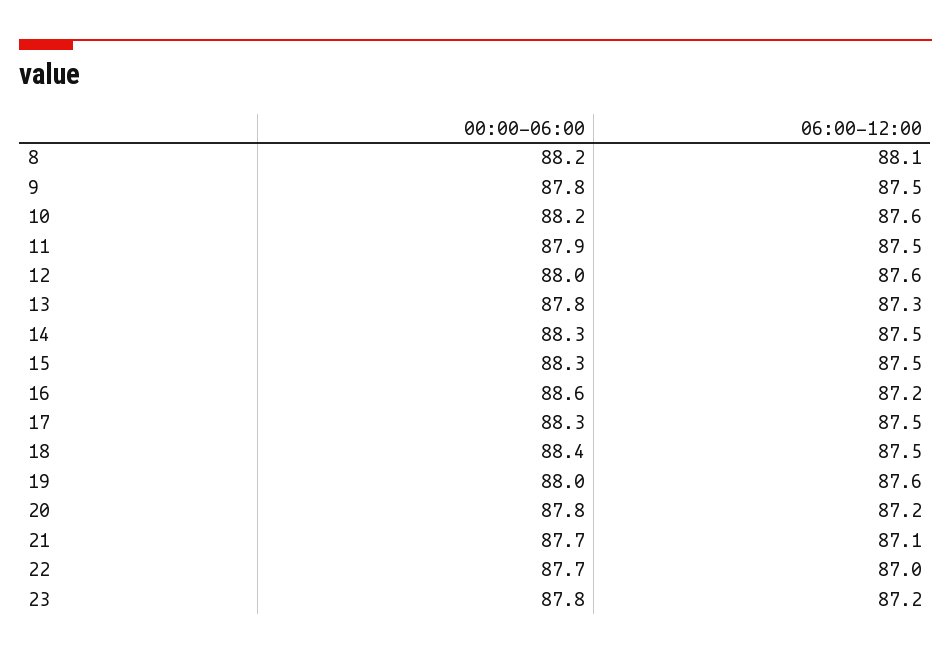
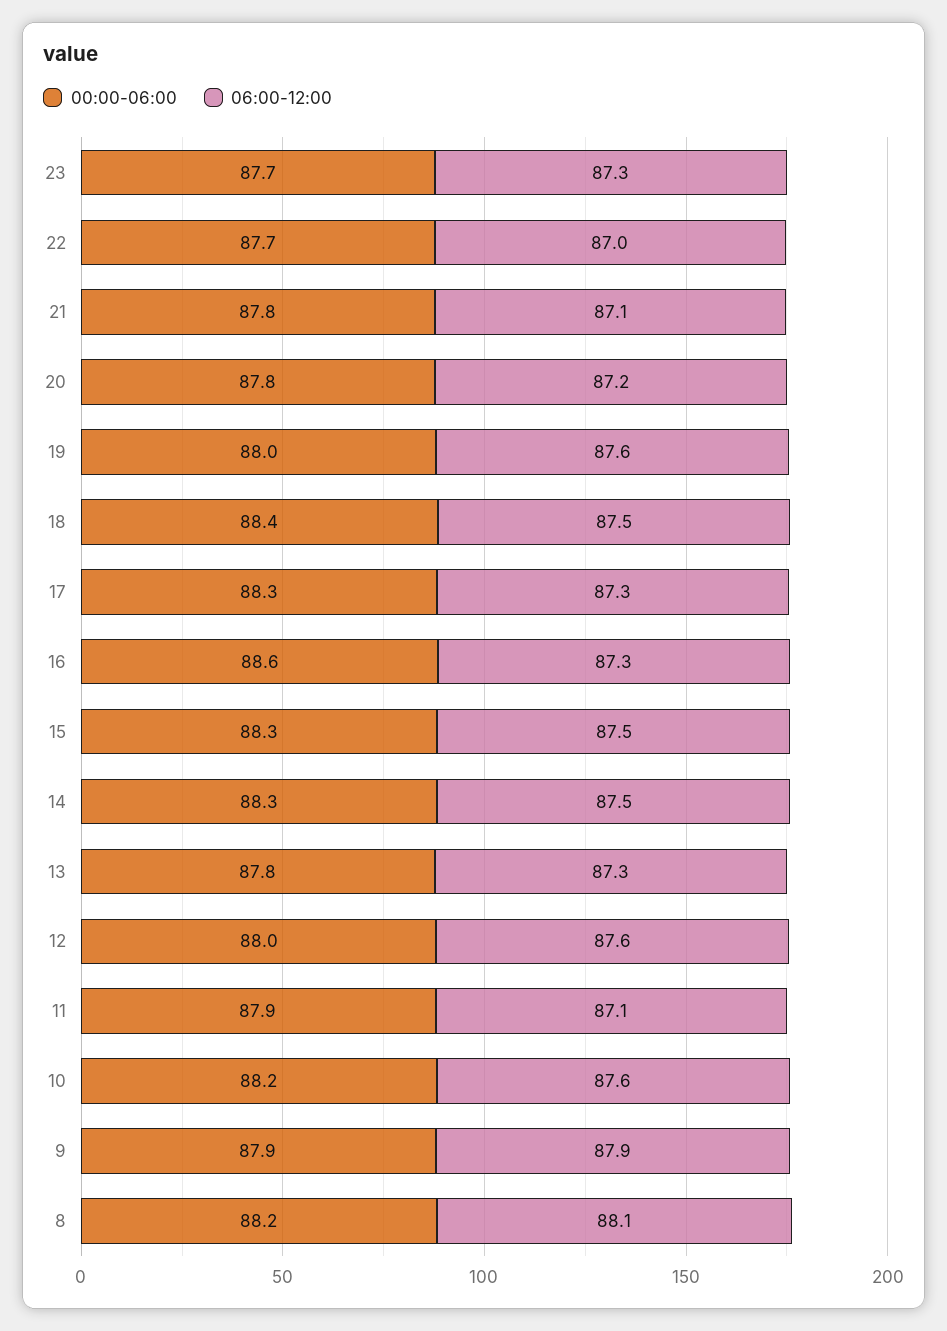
00:00-06:00, 9: 87.8 -> 87.9
06:00-12:00, 9: 87.5 -> 87.9
06:00-12:00, 11: 87.5 -> 87.1
06:00-12:00, 16: 87.2 -> 87.3
06:00-12:00, 17: 87.5 -> 87.3
00:00-06:00, 21: 87.7 -> 87.8
00:00-06:00, 23: 87.8 -> 87.7
06:00-12:00, 23: 87.2 -> 87.3

